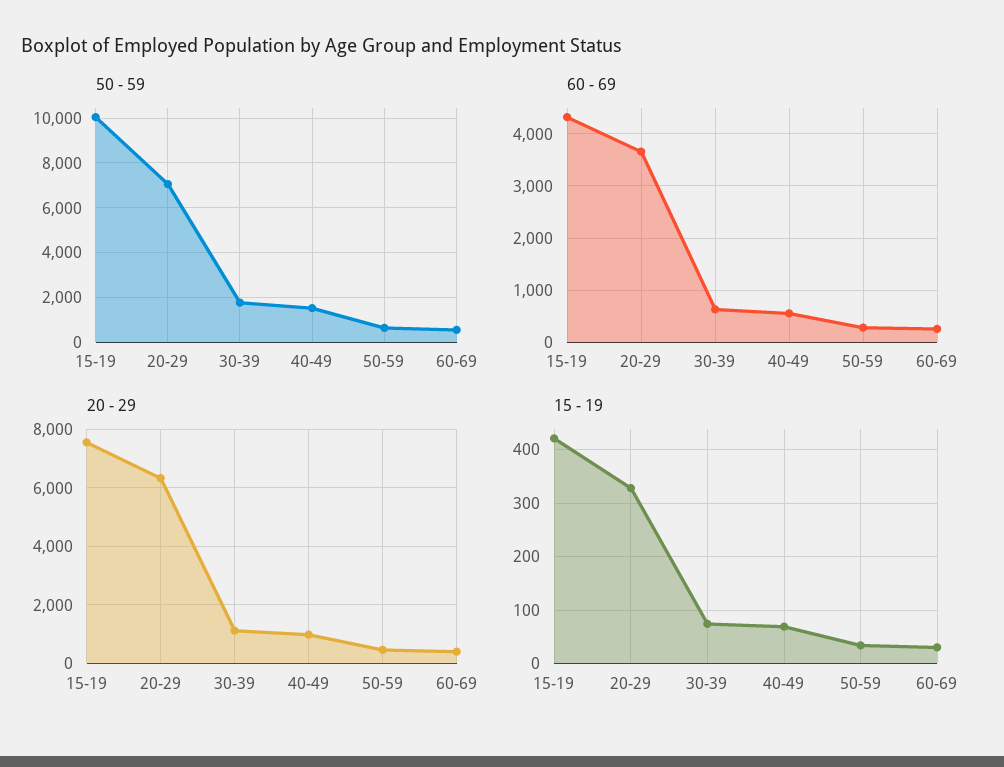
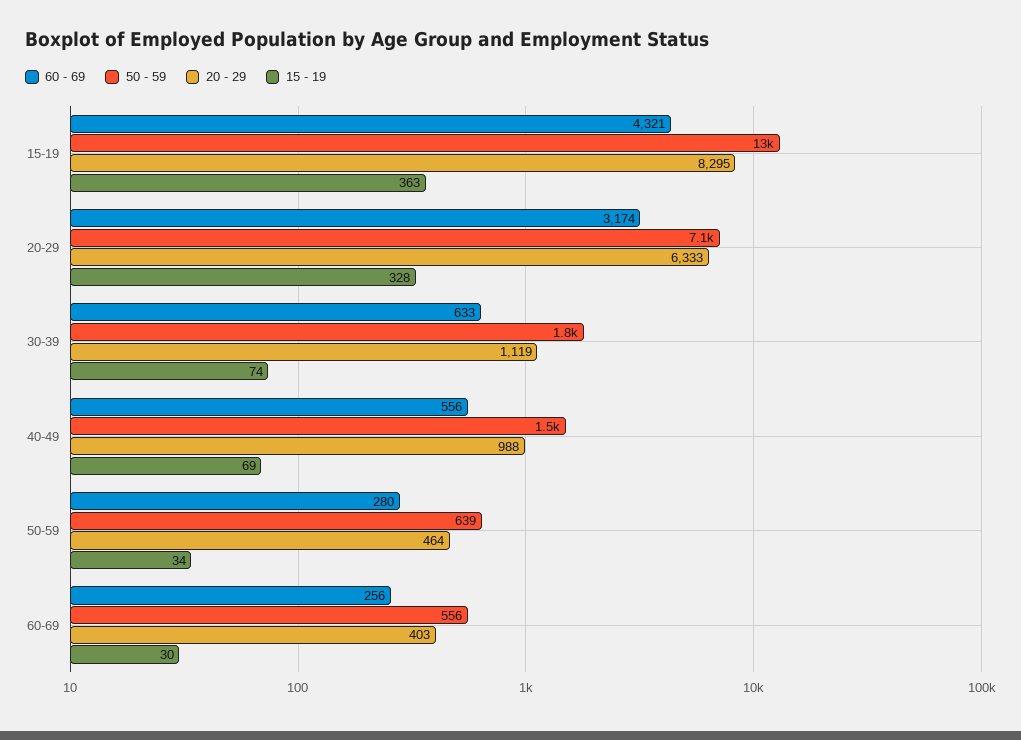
50 - 59, 15-19: 10000 -> 13000
60 - 69, 20-29: 3600 -> 3174
20 - 29, 15-19: 7500 -> 8295
15 - 19, 15-19: 420 -> 363

